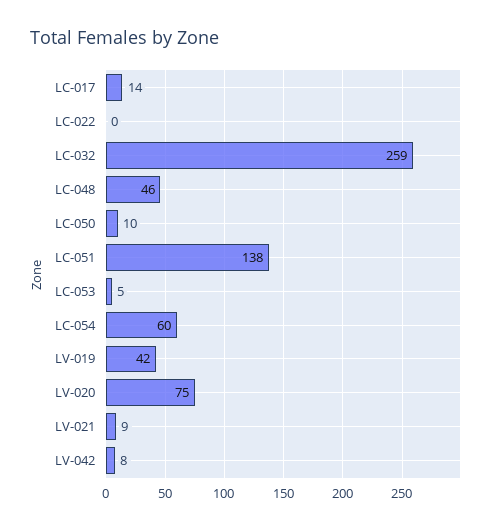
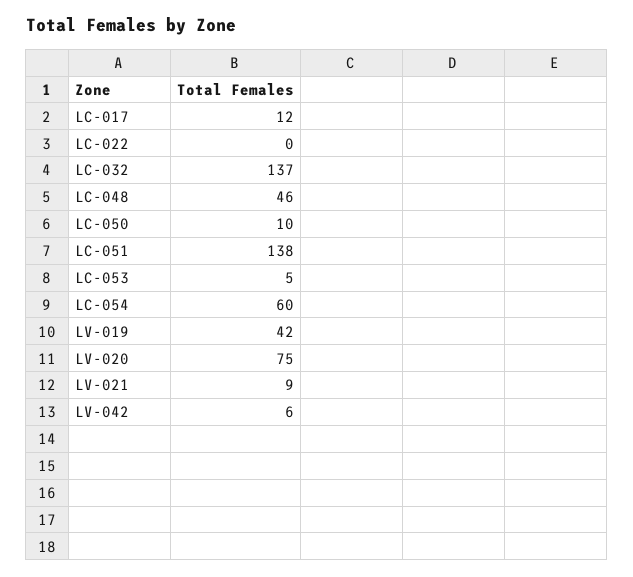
LC-017: 14 -> 12
LC-032: 259 -> 137
LV-042: 8 -> 6

